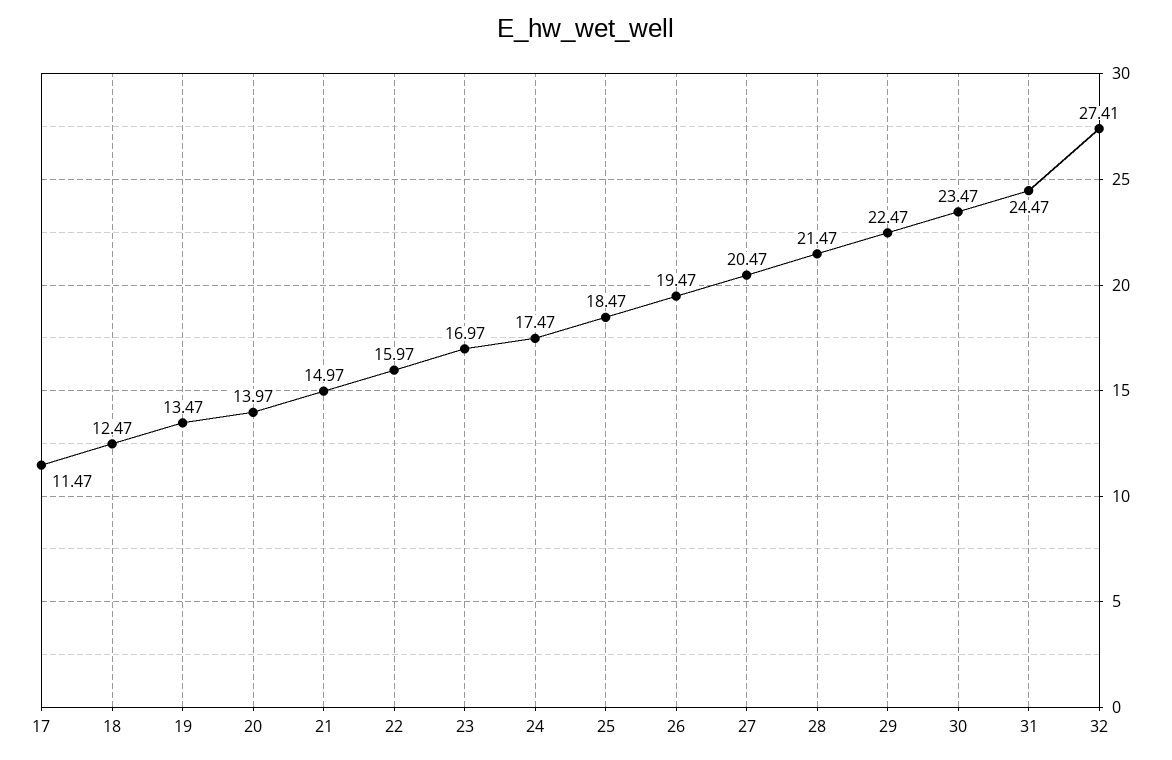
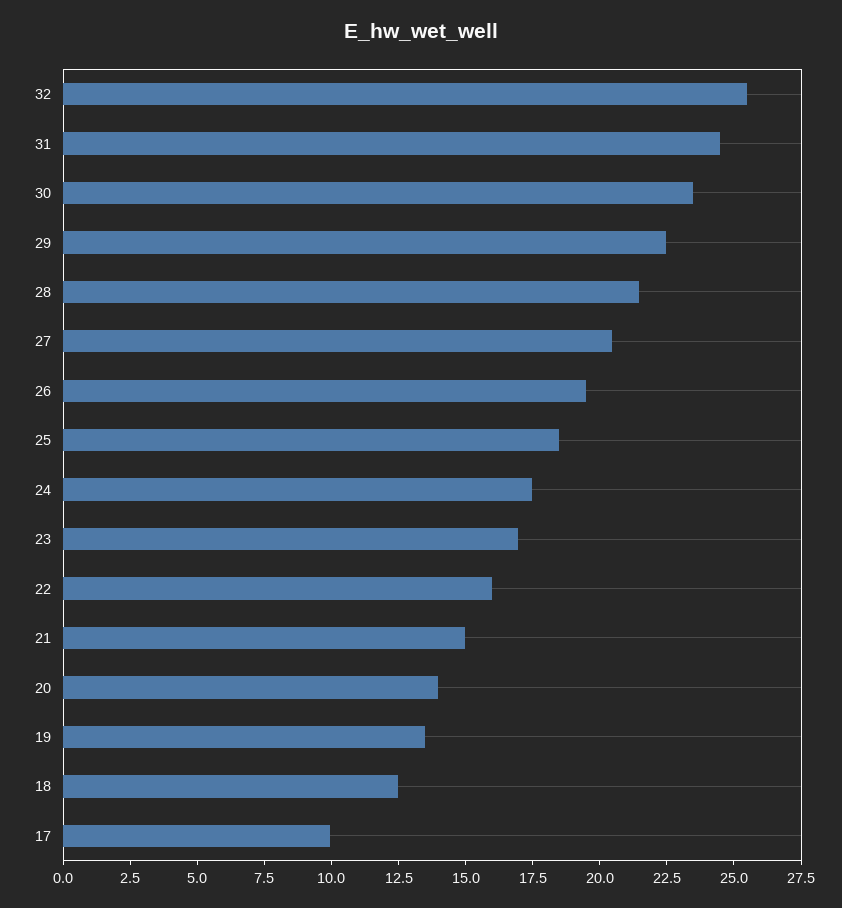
17: 11.47 -> 10
32: 27.41 -> 25.5

